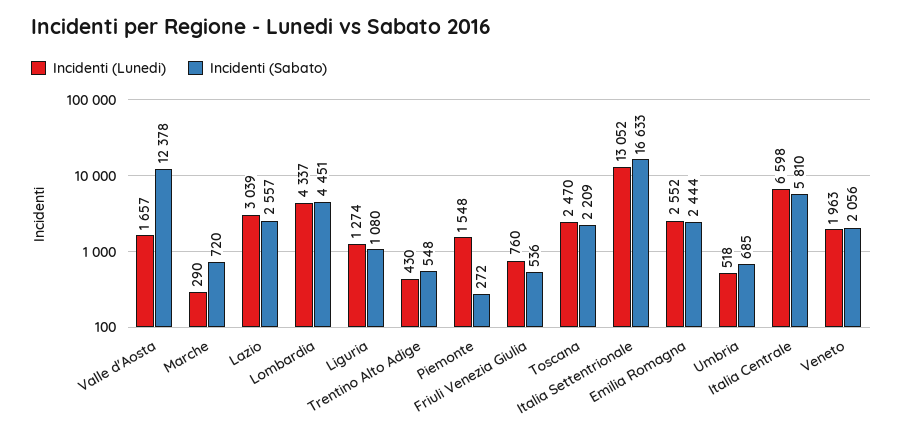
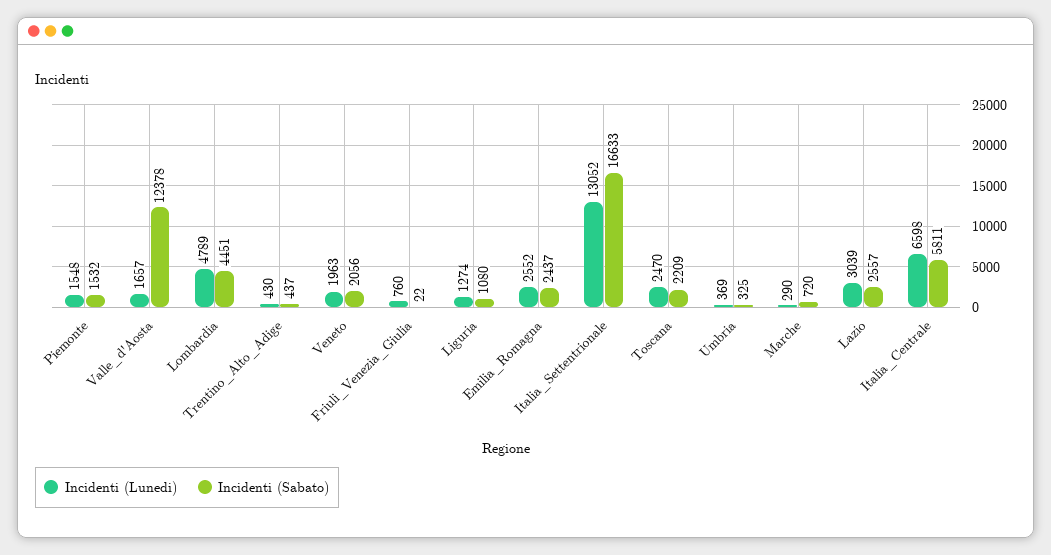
Incidenti (Lunedi), Lombardia: 4337 -> 4789
Incidenti (Sabato), Trentino Alto Adige: 548 -> 437
Incidenti (Sabato), Piemonte: 272 -> 1532
Incidenti (Sabato), Friuli Venezia Giulia: 536 -> 22
Incidenti (Sabato), Emilia Romagna: 2444 -> 2437
Incidenti (Lunedi), Umbria: 518 -> 369
Incidenti (Sabato), Umbria: 685 -> 325
Incidenti (Sabato), Italia Centrale: 5810 -> 5811

